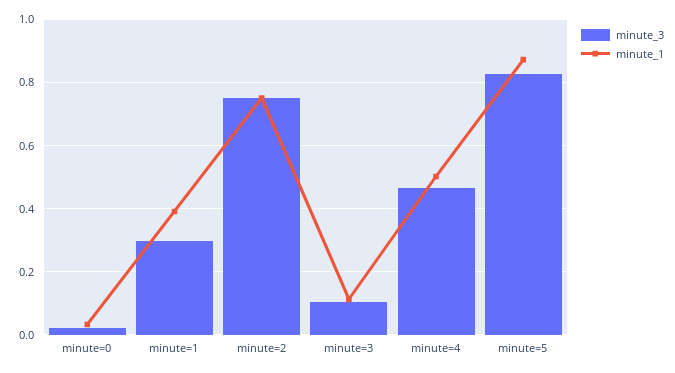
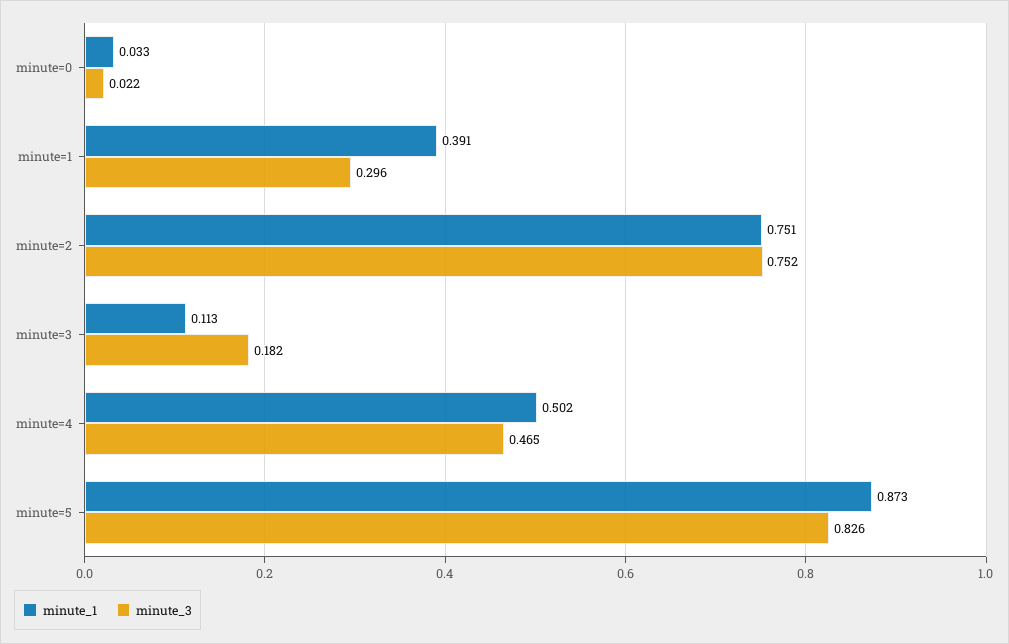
minute_3, minute=3: 0.1 -> 0.182

